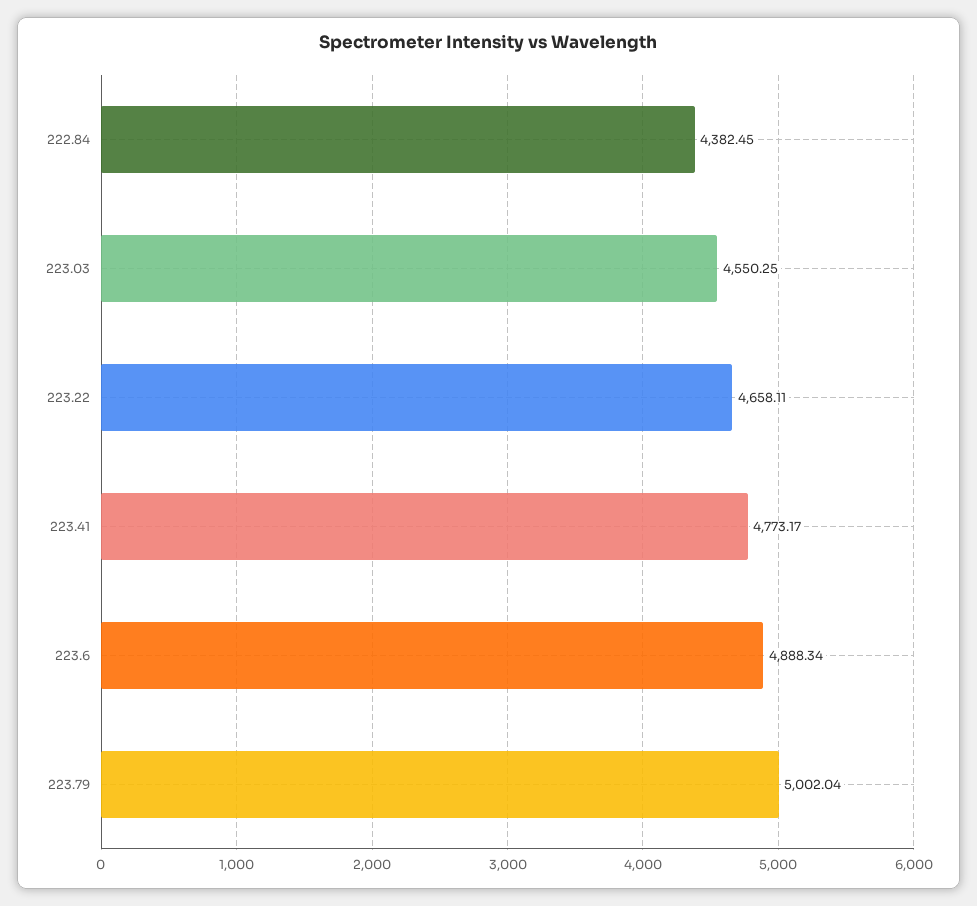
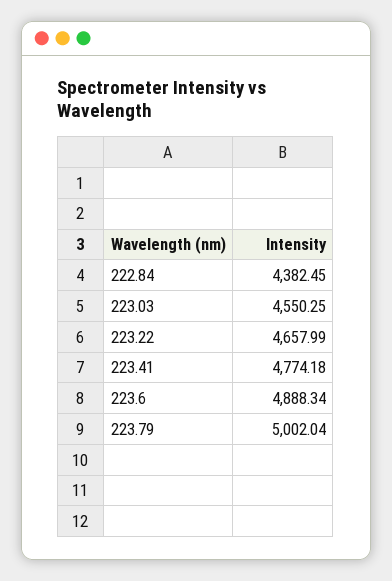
223.22: 4658.11 -> 4657.99
223.41: 4773.17 -> 4774.18

